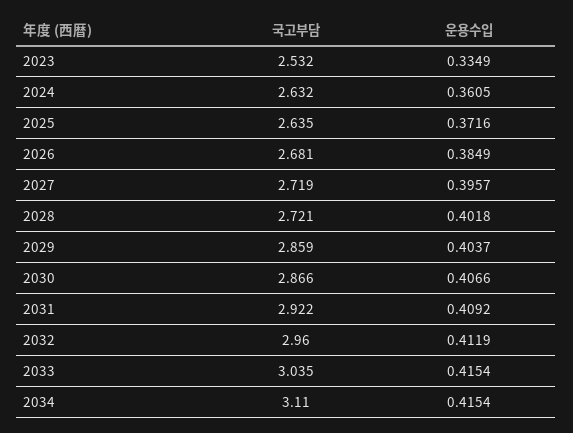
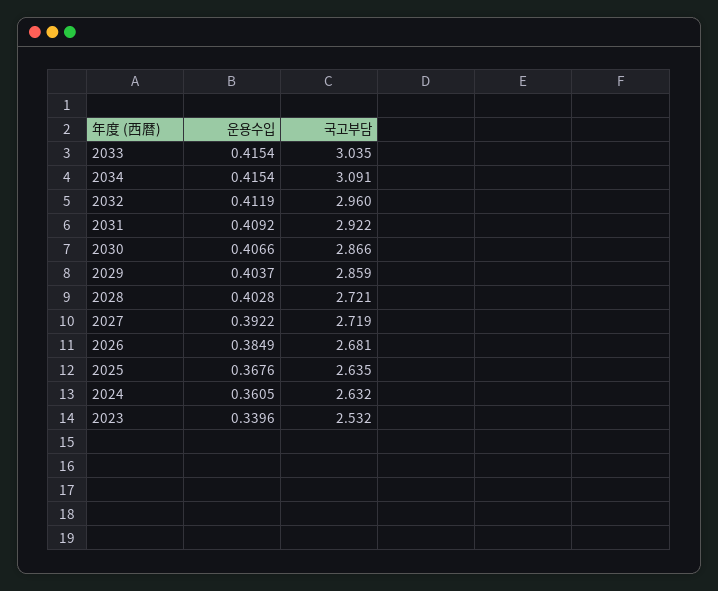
운용수입, 2023: 0.3349 -> 0.3396
운용수입, 2025: 0.3716 -> 0.3676
운용수입, 2027: 0.3957 -> 0.3922
운용수입, 2028: 0.4018 -> 0.4028
국고부담, 2034: 3.11 -> 3.091

